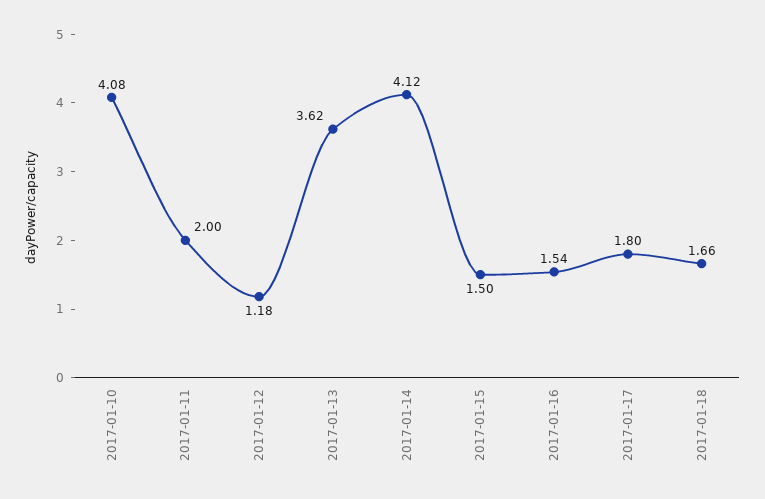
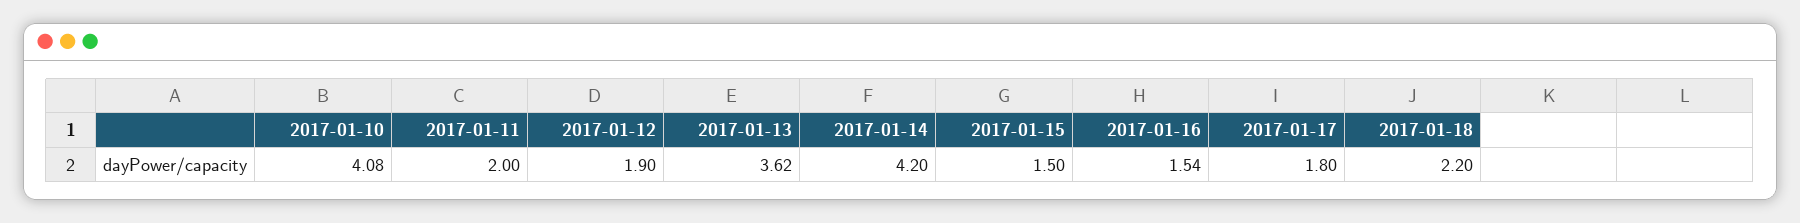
2017-01-12: 1.18 -> 1.9
2017-01-14: 4.12 -> 4.2
2017-01-18: 1.66 -> 2.2

